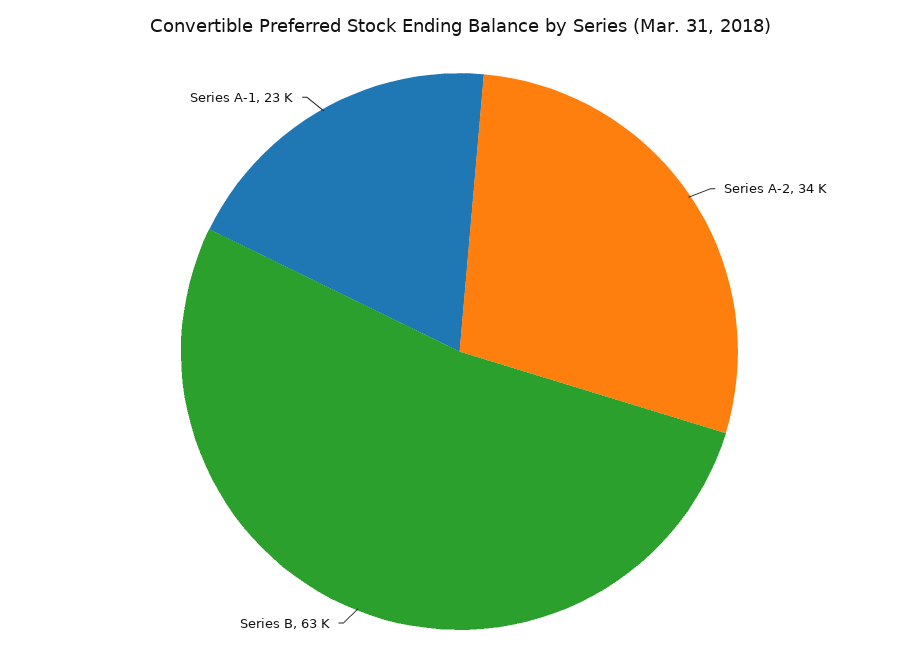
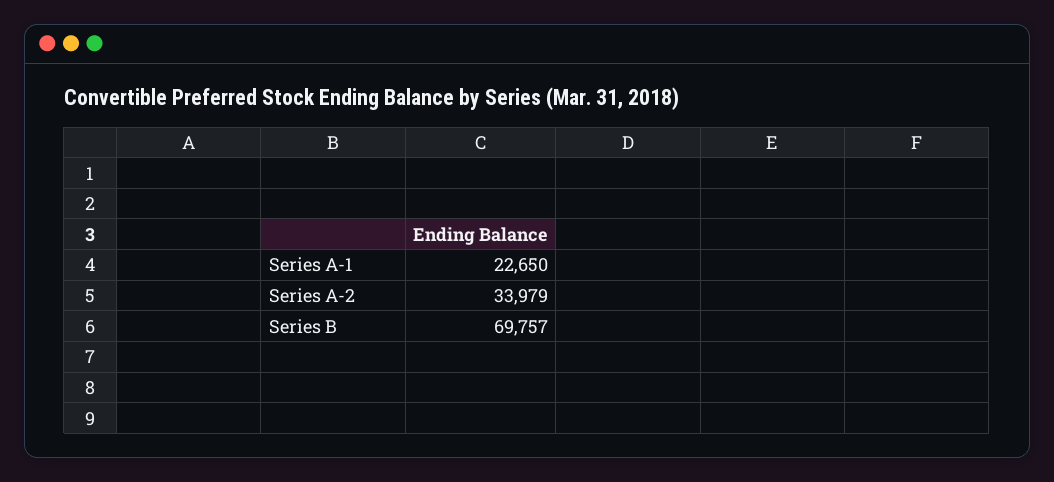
Series B: 63000 -> 69757

